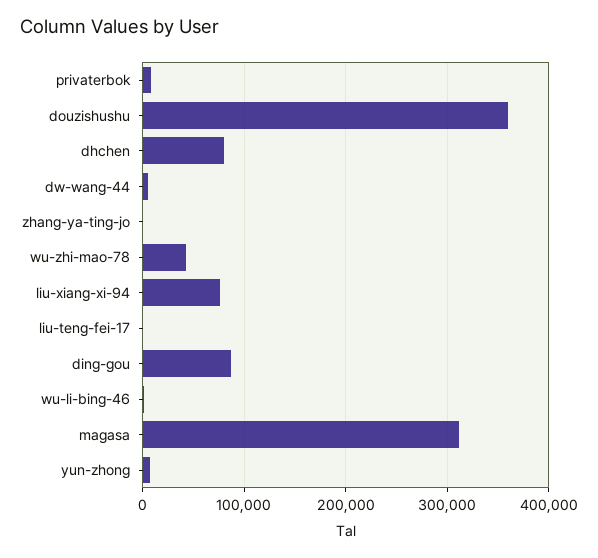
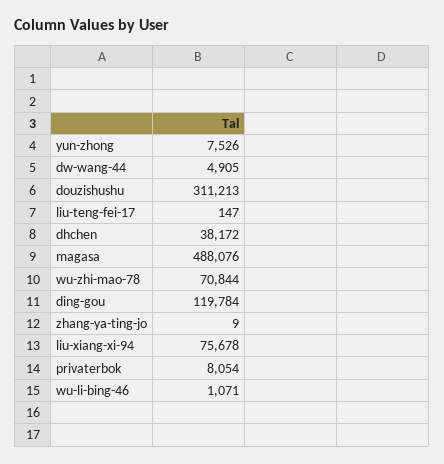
douzishushu: 360000 -> 311213
dhchen: 80000 -> 38172
wu-zhi-mao-78: 40000 -> 70844
ding-gou: 90000 -> 119784
magasa: 310000 -> 488076

